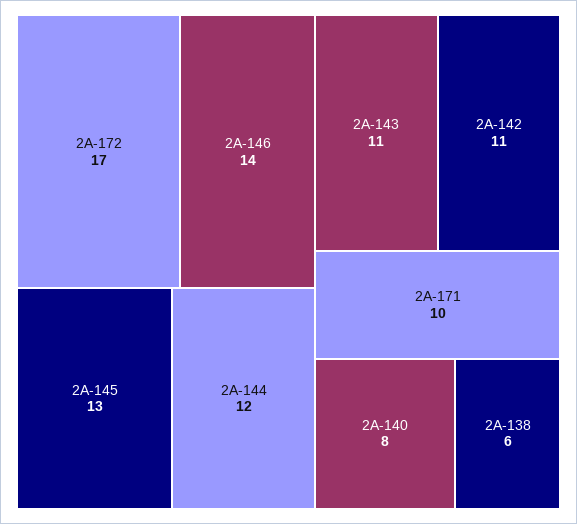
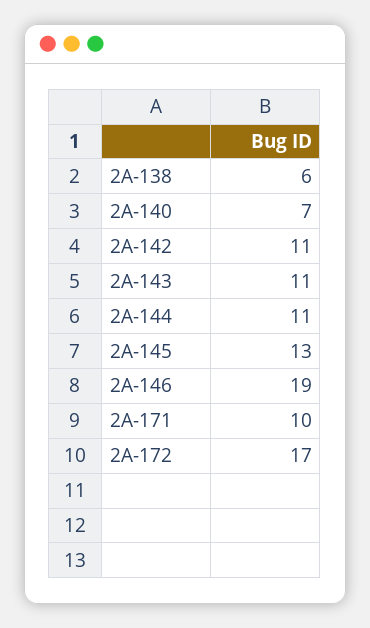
2A-146: 14 -> 19
2A-144: 12 -> 11
2A-140: 8 -> 7

